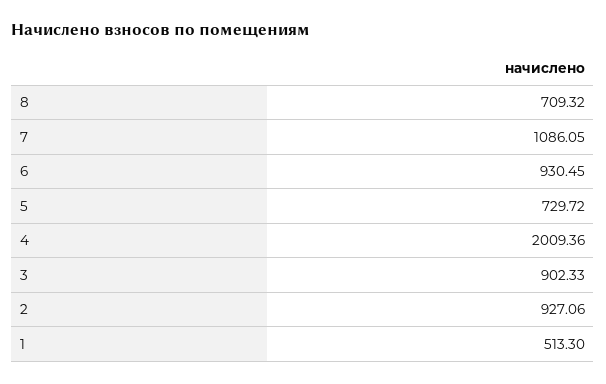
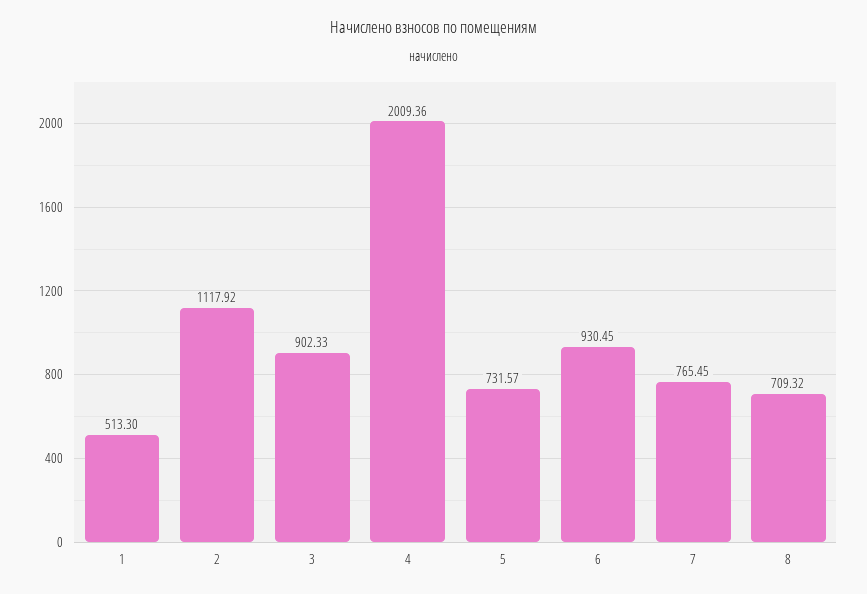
7: 1086.05 -> 765.45
5: 729.72 -> 731.57
2: 927.06 -> 1117.92

